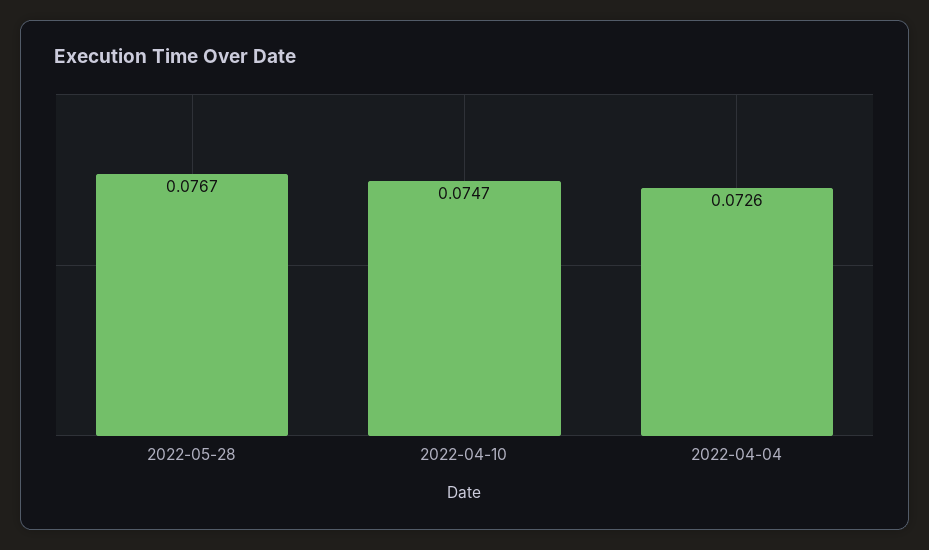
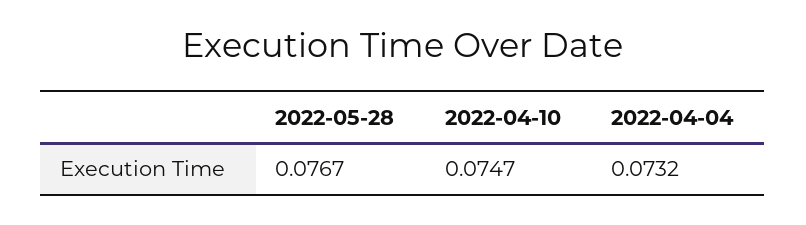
2022-04-04: 0.0726 -> 0.0732

